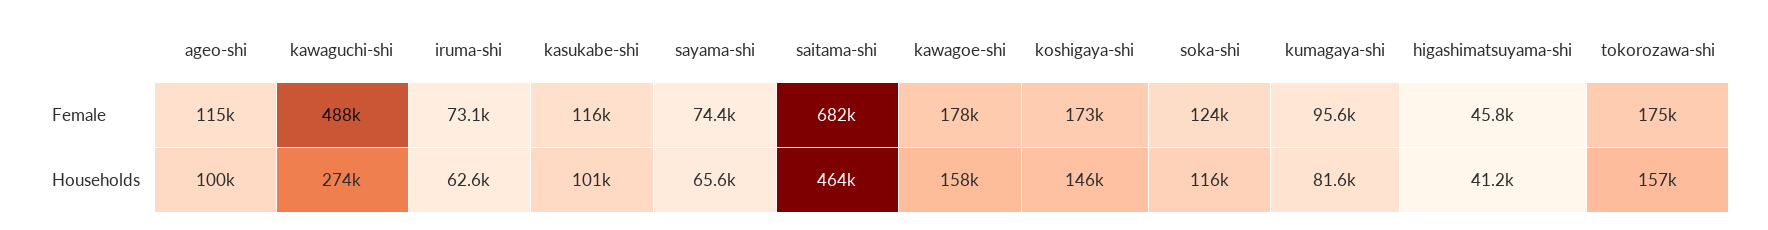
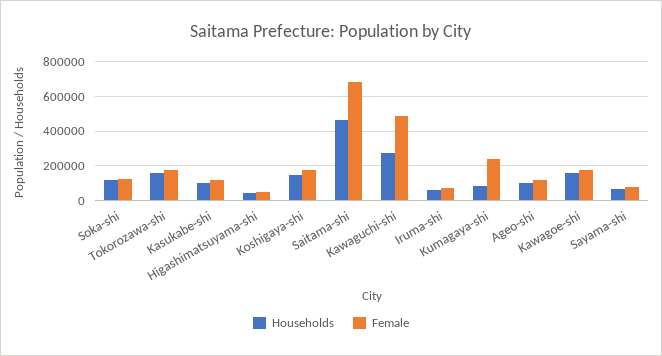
Female, kumagaya-shi: 95600 -> 250000

